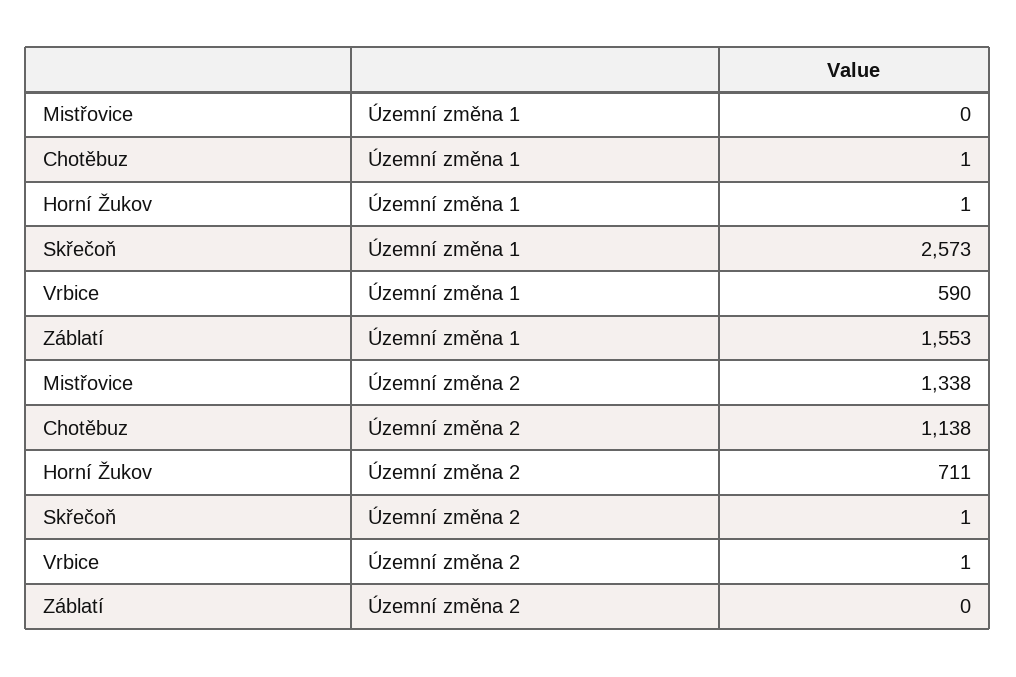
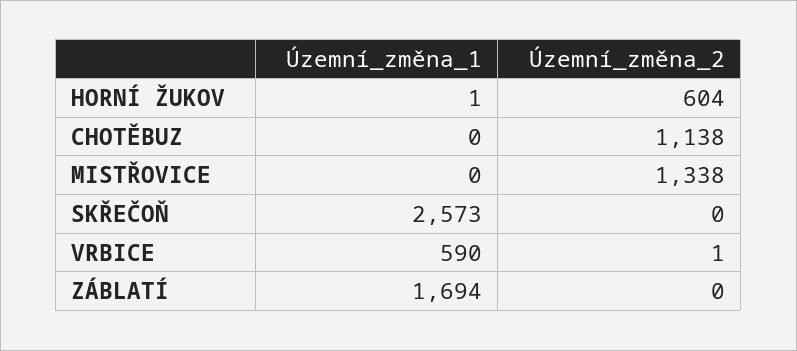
Chotěbuz, Územní změna 1: 1 -> 0
Záblatí, Územní změna 1: 1553 -> 1694
Horní Žukov, Územní změna 2: 711 -> 604
Skřečoň, Územní změna 2: 1 -> 0

